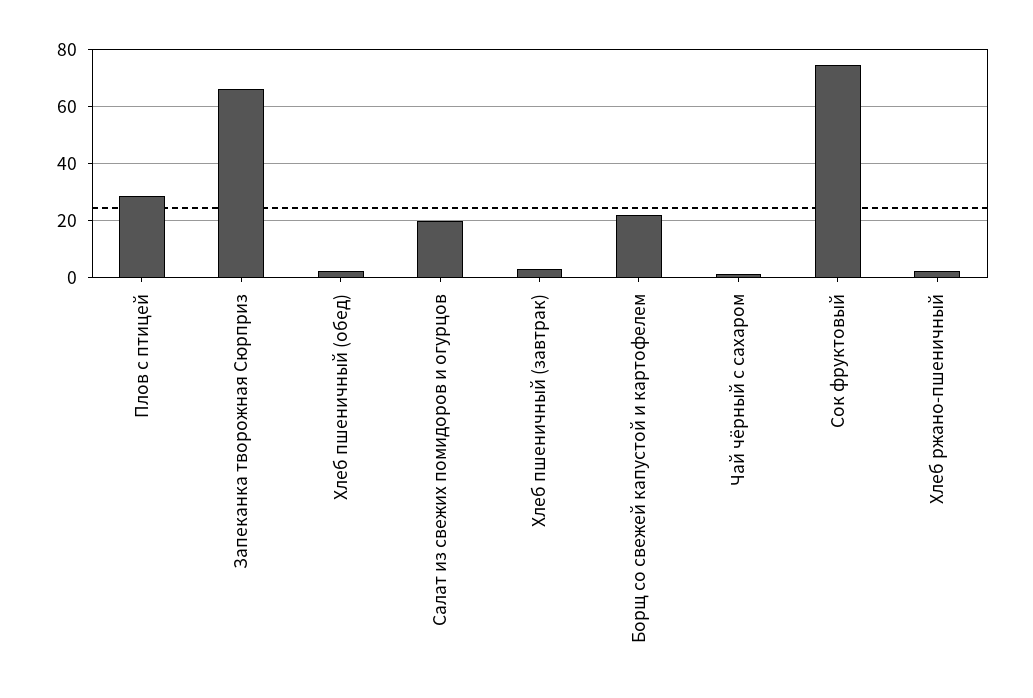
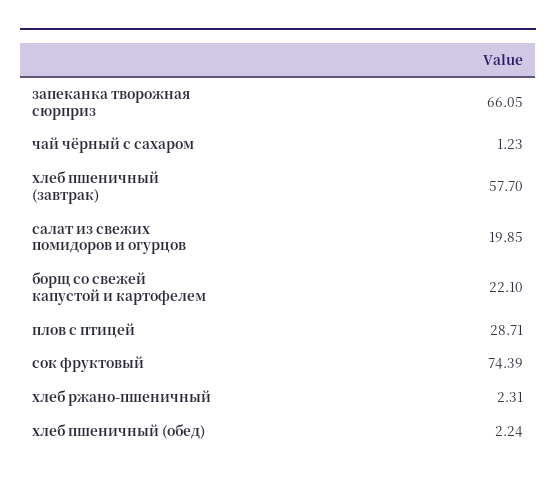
Хлеб пшеничный (завтрак): 2.5 -> 57.7

